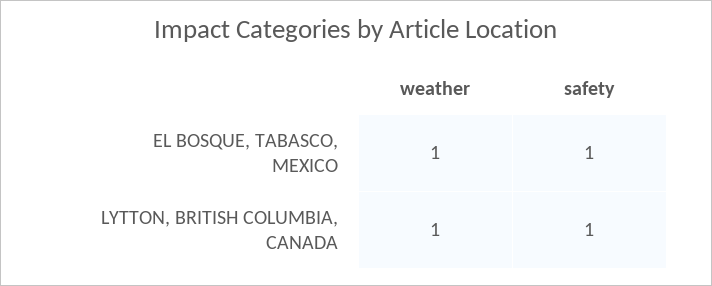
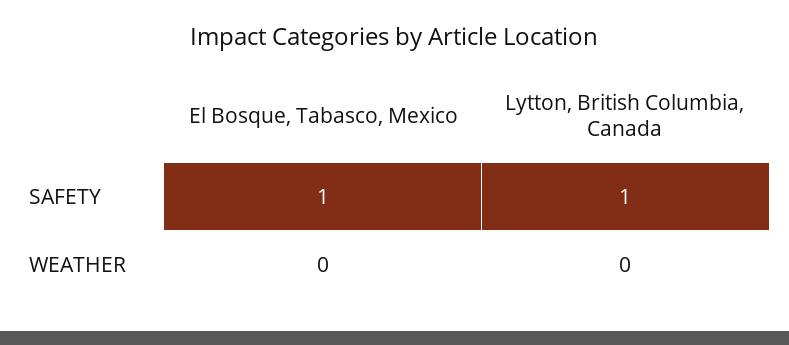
weather, EL BOSQUE, TABASCO, MEXICO: 1 -> 0
weather, LYTTON, BRITISH COLUMBIA, CANADA: 1 -> 0

